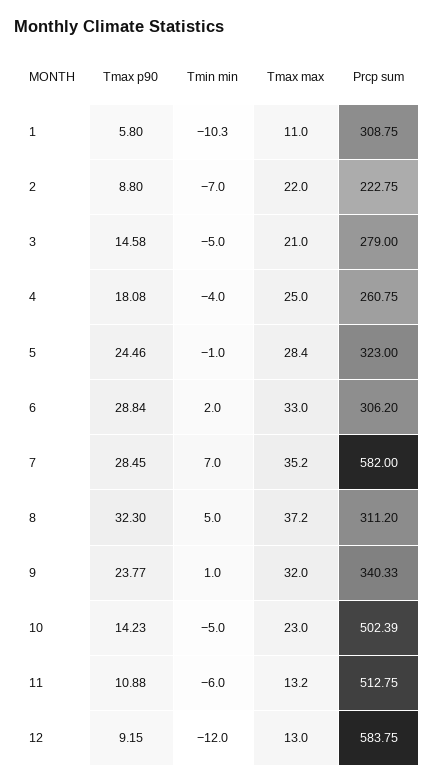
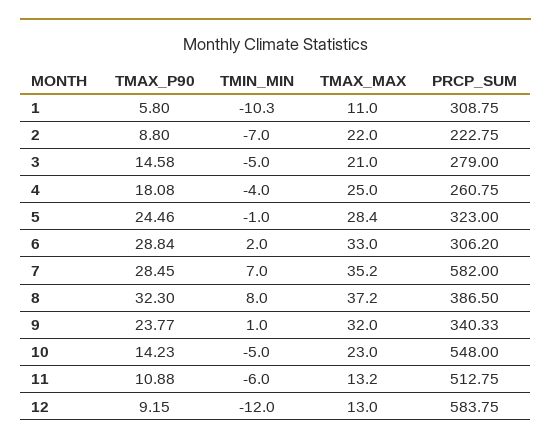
Tmin min, 8: 5 -> 8
Prcp sum, 8: 311.2 -> 386.5
Prcp sum, 10: 502.39 -> 548

